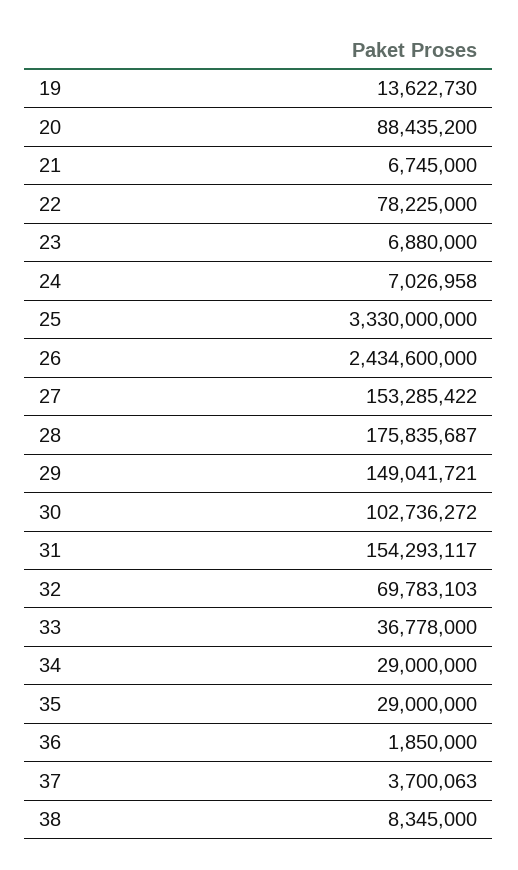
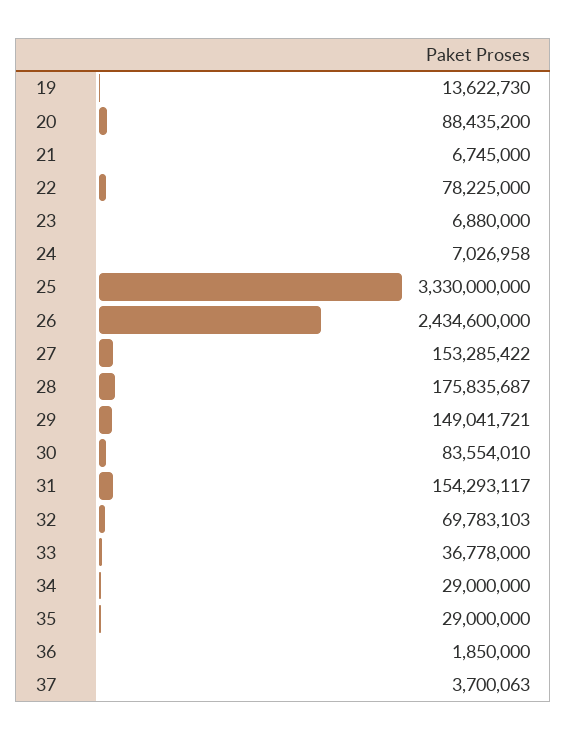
30: 102736272 -> 83554010
38: 8345000 -> none

